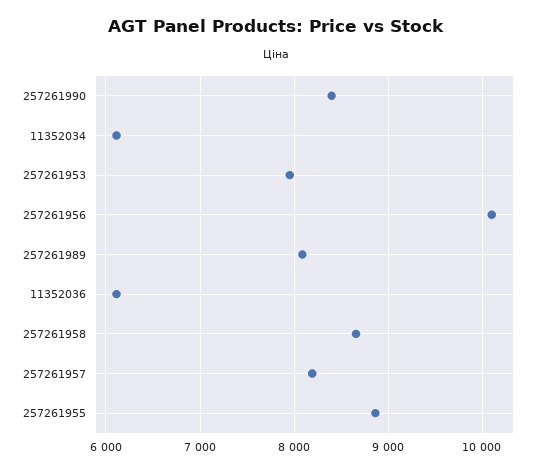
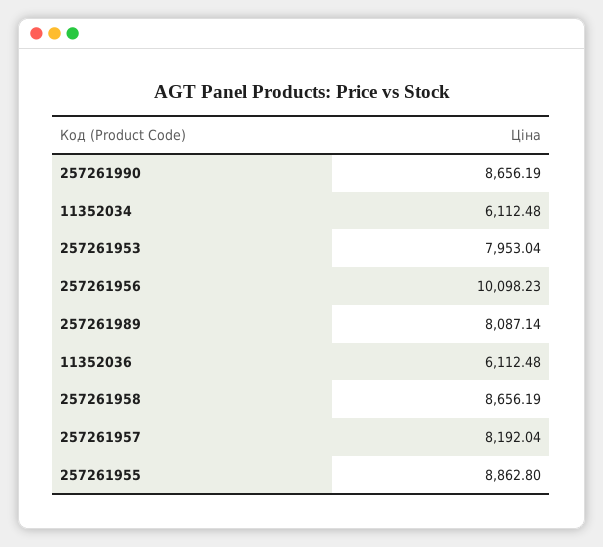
257261990: 8400 -> 8656.19

